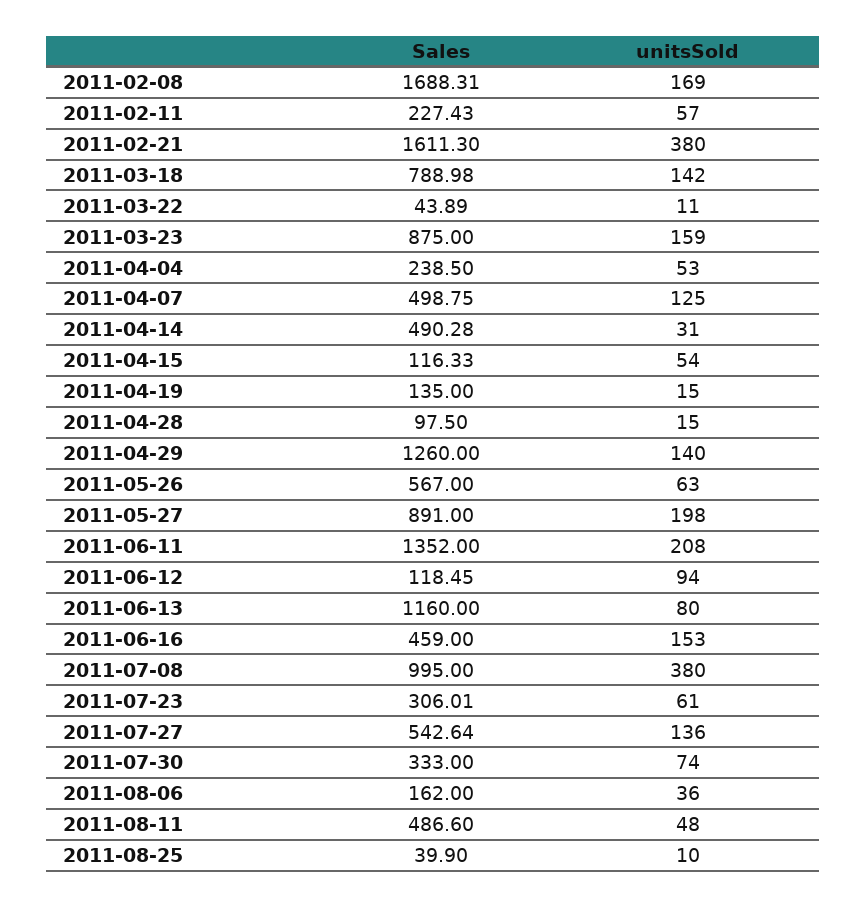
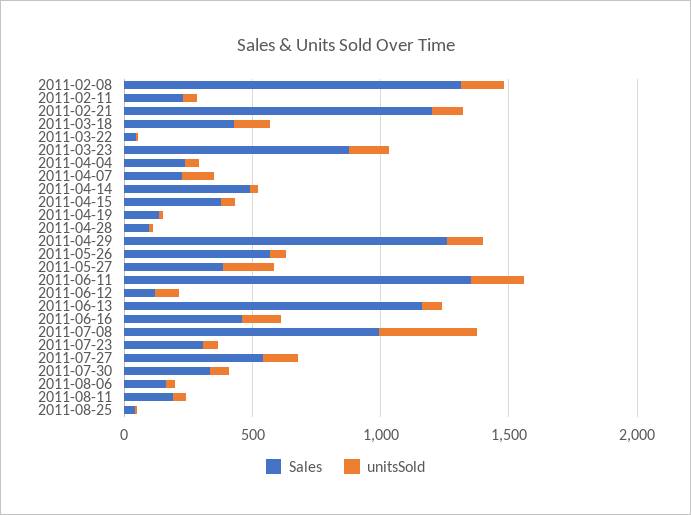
Sales, 2011-02-08: 1688.31 -> 1300
Sales, 2011-02-21: 1611.3 -> 1200
unitsSold, 2011-02-21: 380 -> 100
Sales, 2011-03-18: 788.98 -> 400
Sales, 2011-04-07: 498.75 -> 200
Sales, 2011-04-15: 116.33 -> 400
Sales, 2011-05-27: 891 -> 400
Sales, 2011-08-11: 486.6 -> 200

